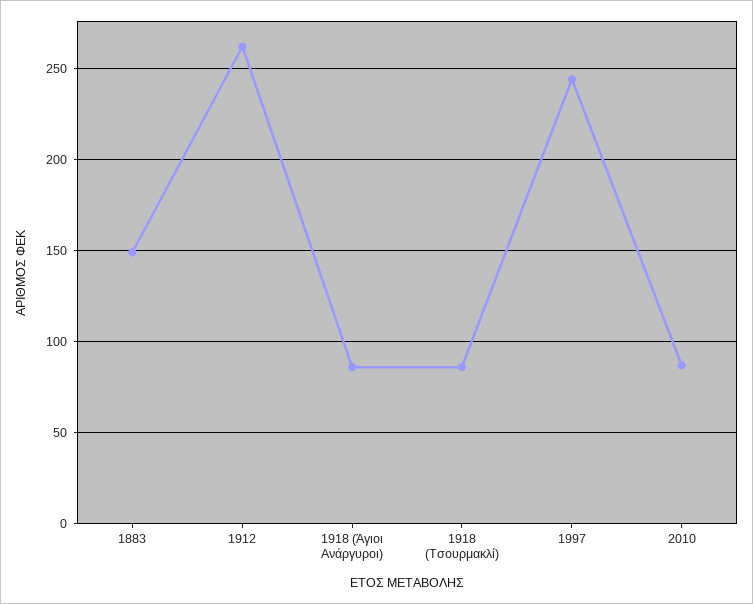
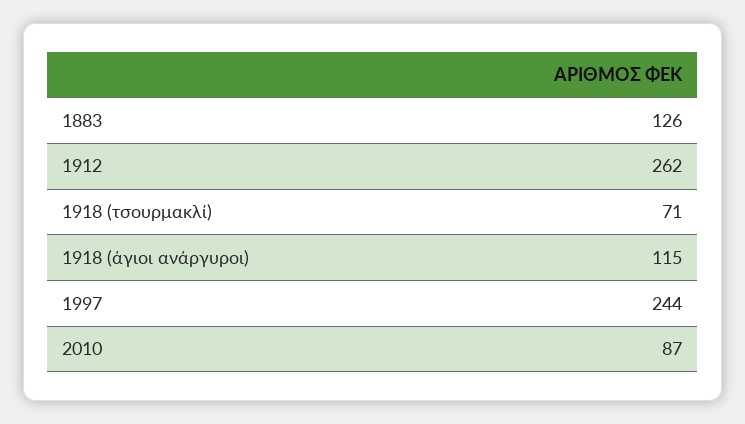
1883: 150 -> 126
1918 (Άγιοι Ανάργυροι): 85 -> 115
1918 (Τσουρμακλί): 85 -> 71

